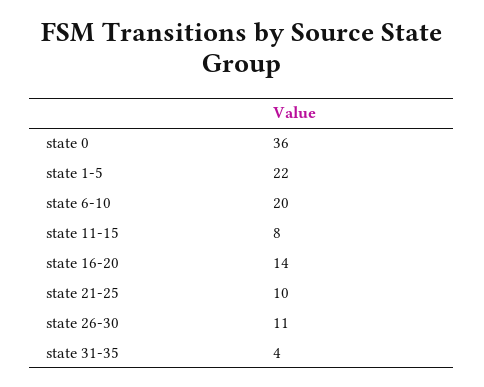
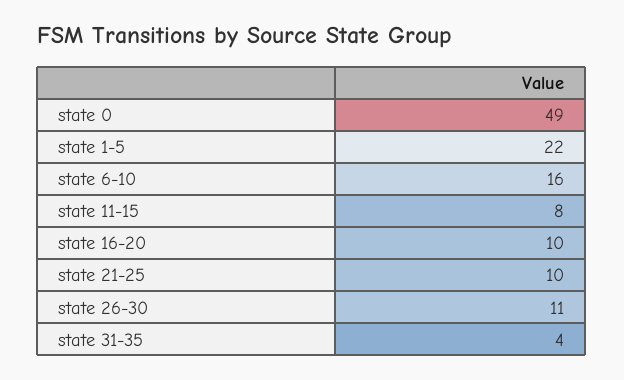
state 0: 36 -> 49
state 6-10: 20 -> 16
state 16-20: 14 -> 10

